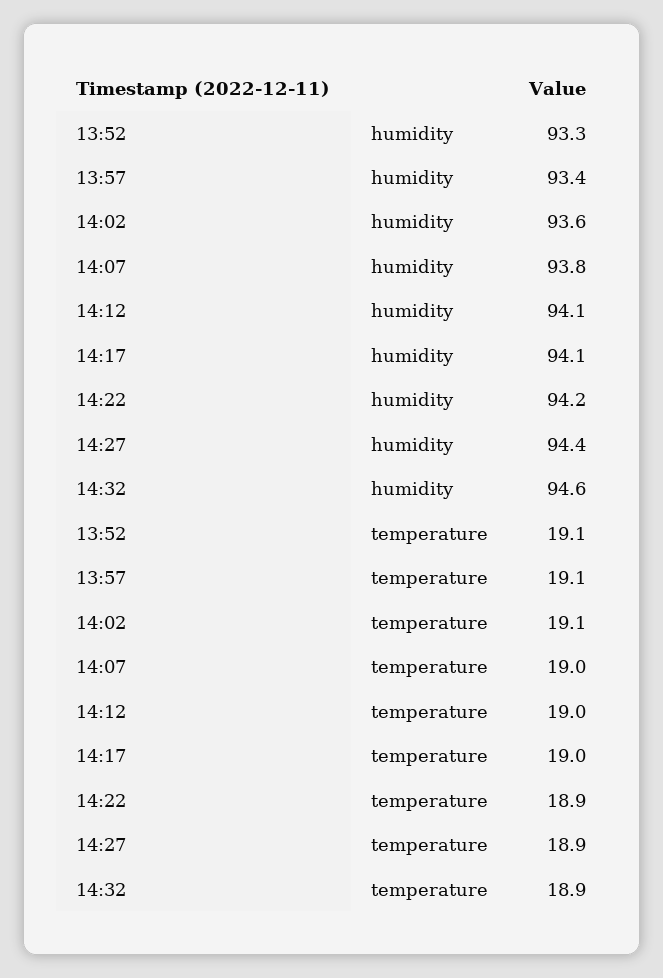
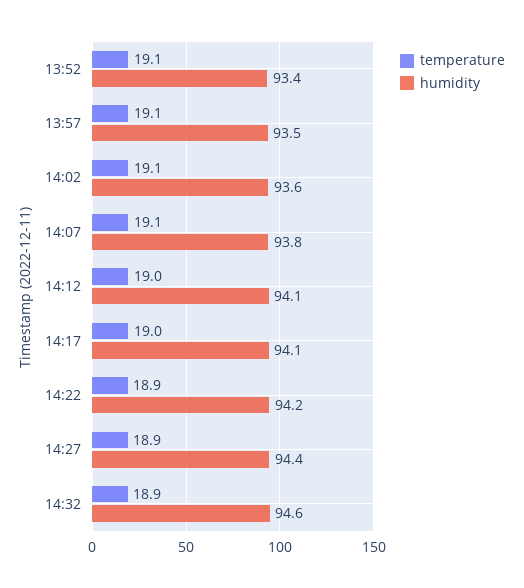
humidity, 13:52: 93.3 -> 93.4
humidity, 13:57: 93.4 -> 93.5
temperature, 14:07: 19 -> 19.1

